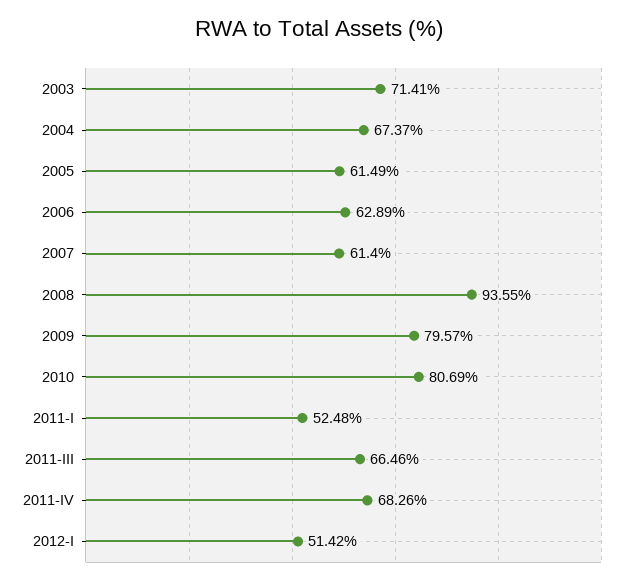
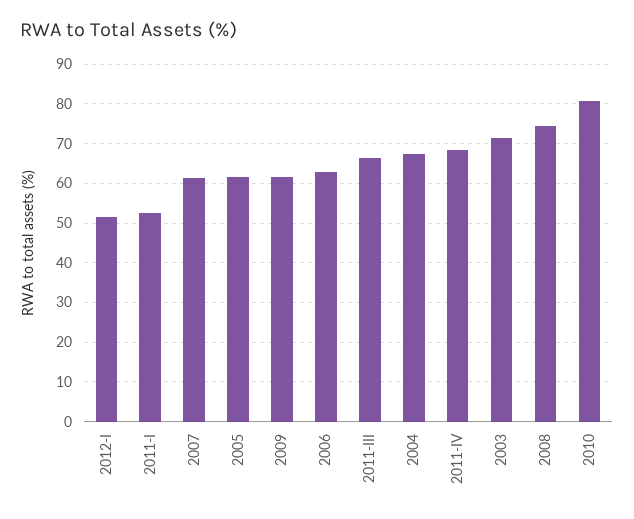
2008: 93.55 -> 74
2009: 79.57 -> 62

